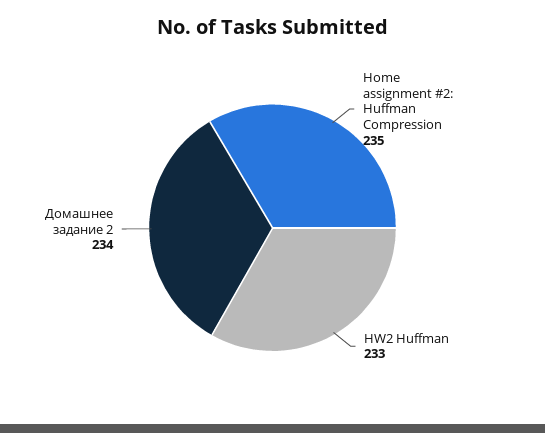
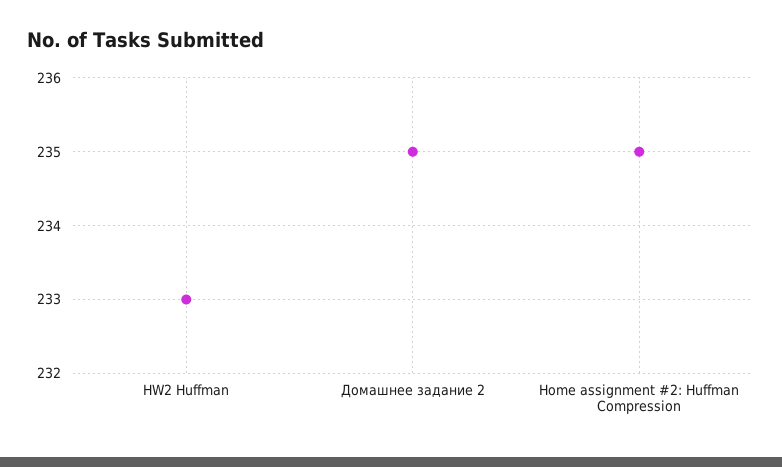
Домашнее задание 2: 234 -> 235

